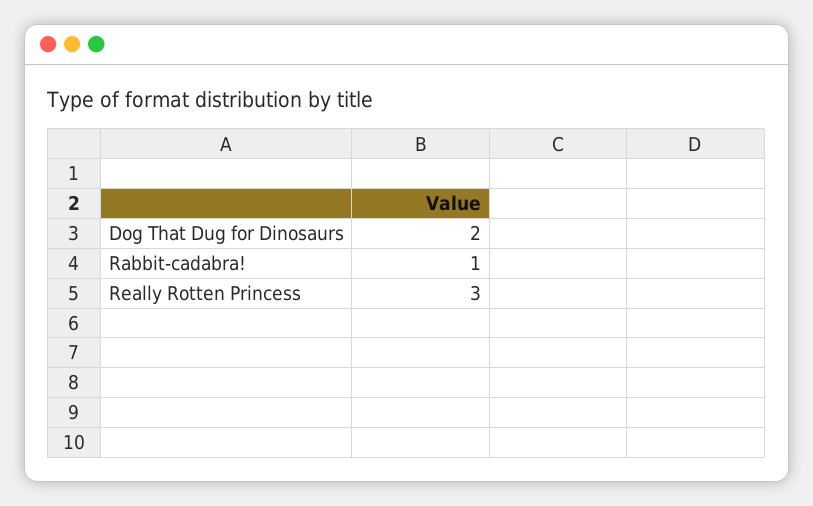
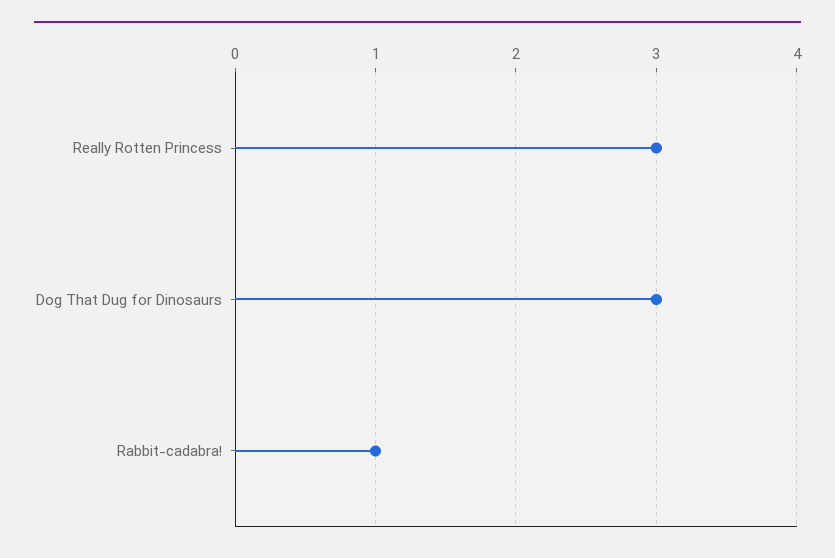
Dog That Dug for Dinosaurs: 2 -> 3

